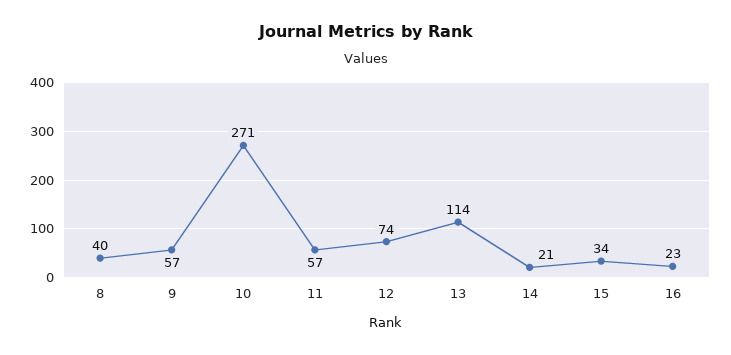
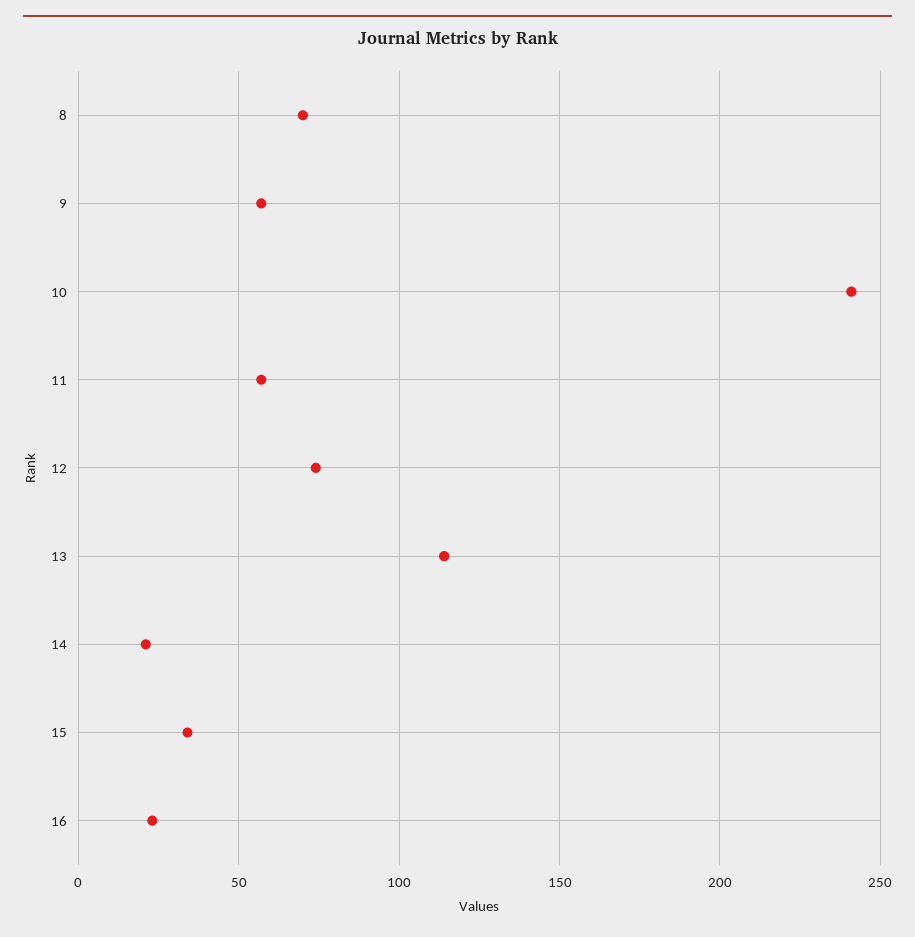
8: 40 -> 70
10: 271 -> 240

